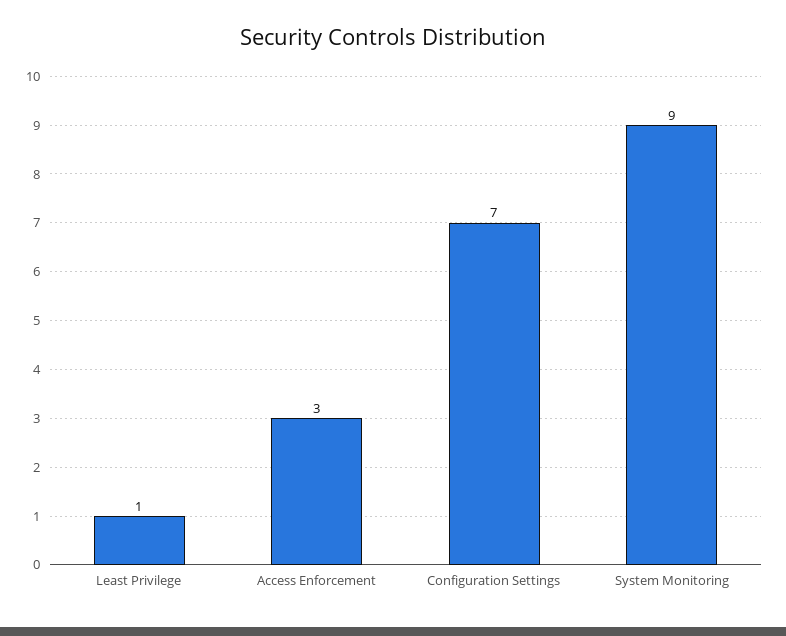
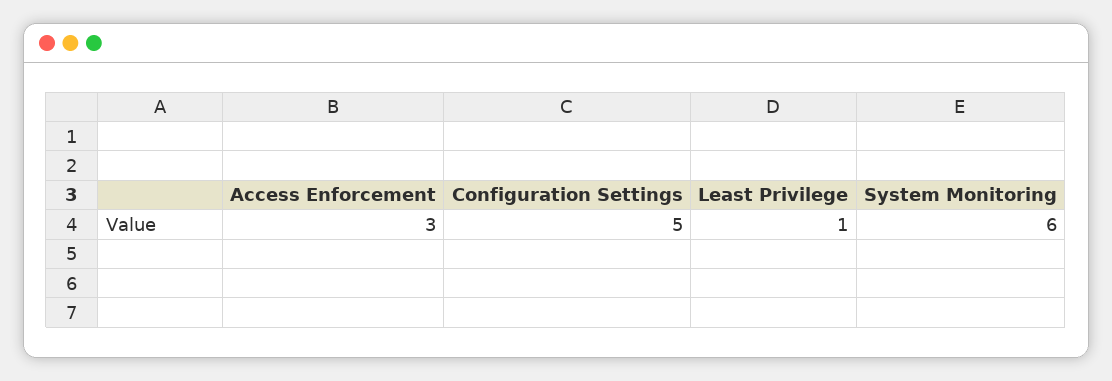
Configuration Settings: 7 -> 5
System Monitoring: 9 -> 6

